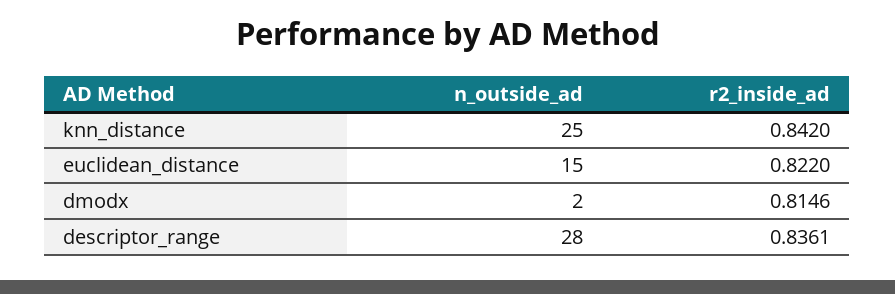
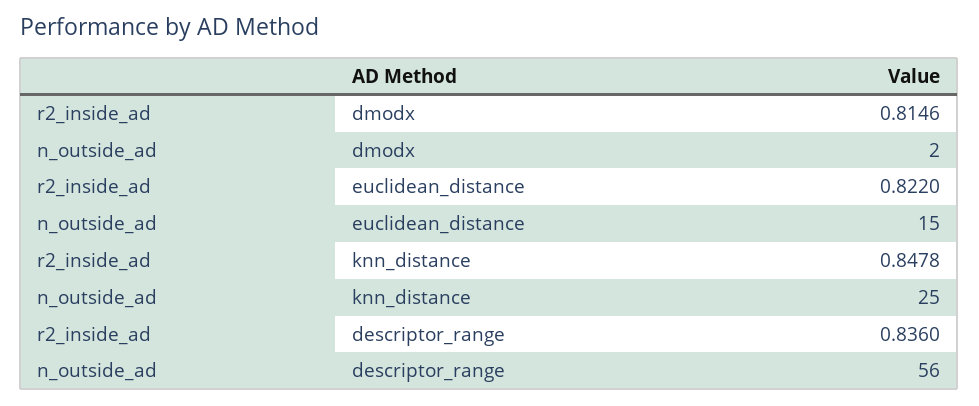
r2_inside_ad, knn_distance: 0.842 -> 0.8478
n_outside_ad, descriptor_range: 28 -> 56
r2_inside_ad, descriptor_range: 0.8361 -> 0.836

